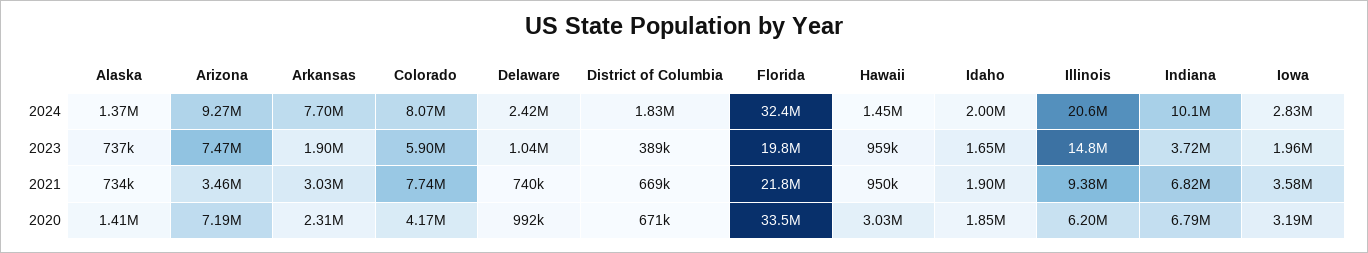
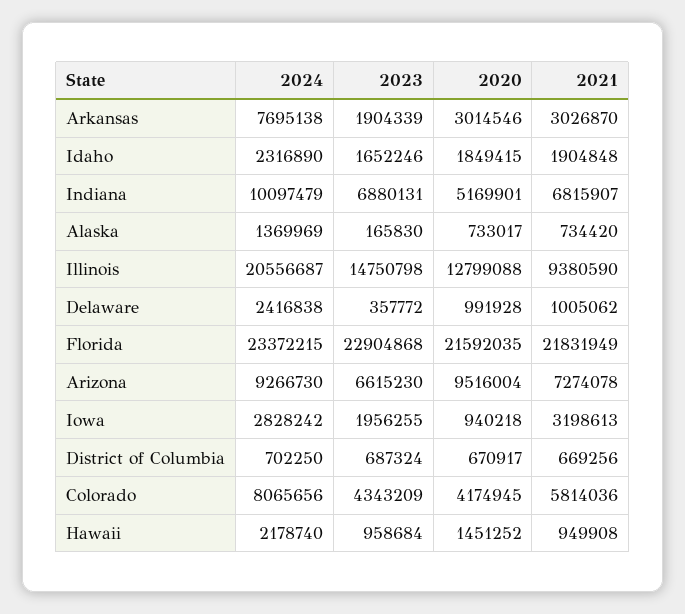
District of Columbia, 2024: 1830000 -> 702250
Florida, 2024: 32400000 -> 23372215
Hawaii, 2024: 1450000 -> 2178740
Idaho, 2024: 2000000 -> 2316890
Alaska, 2023: 737000 -> 165830
Arizona, 2023: 7470000 -> 6615230
Colorado, 2023: 5900000 -> 4343209
Delaware, 2023: 1040000 -> 357772
District of Columbia, 2023: 389000 -> 687324
Florida, 2023: 19800000 -> 22904868
Indiana, 2023: 3720000 -> 6880131
Arizona, 2021: 3460000 -> 7274078
Colorado, 2021: 7740000 -> 5814036
Delaware, 2021: 740000 -> 1005062
Iowa, 2021: 3580000 -> 3198613
Alaska, 2020: 1410000 -> 733017
Arizona, 2020: 7190000 -> 9516004
Arkansas, 2020: 2310000 -> 3014546
Florida, 2020: 33500000 -> 21592035
Hawaii, 2020: 3030000 -> 1451252
Illinois, 2020: 6200000 -> 12799088
Indiana, 2020: 6790000 -> 5169901
Iowa, 2020: 3190000 -> 940218

